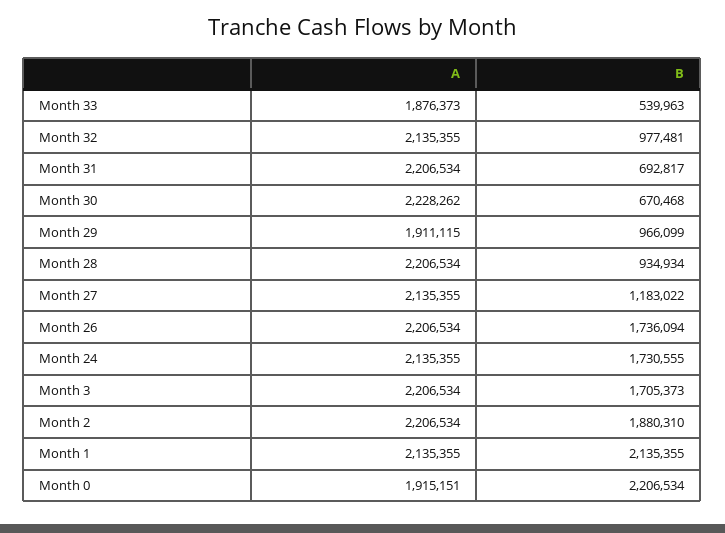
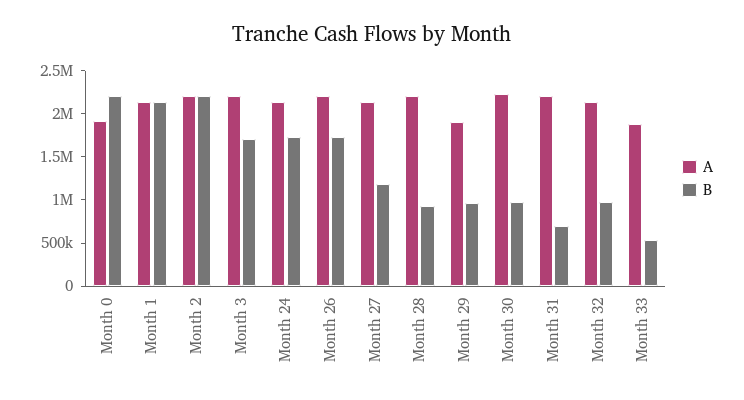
B, Month 30: 670468 -> 1000000
B, Month 2: 1880310 -> 2200000

